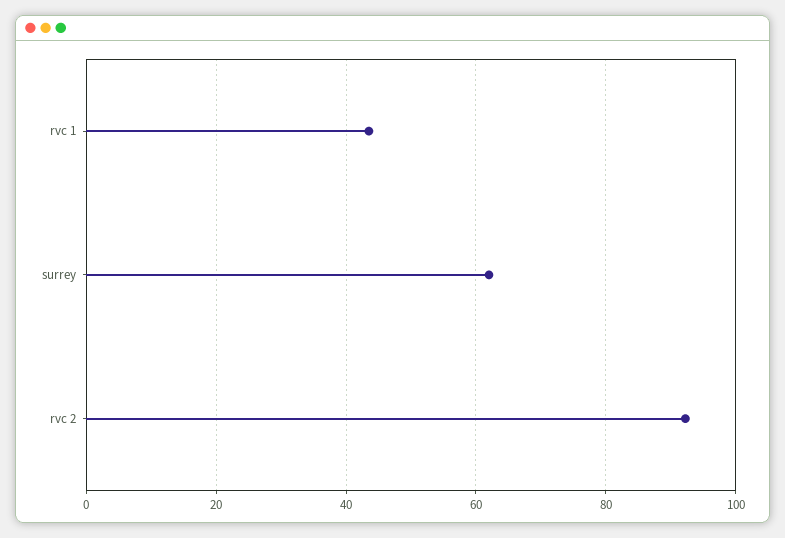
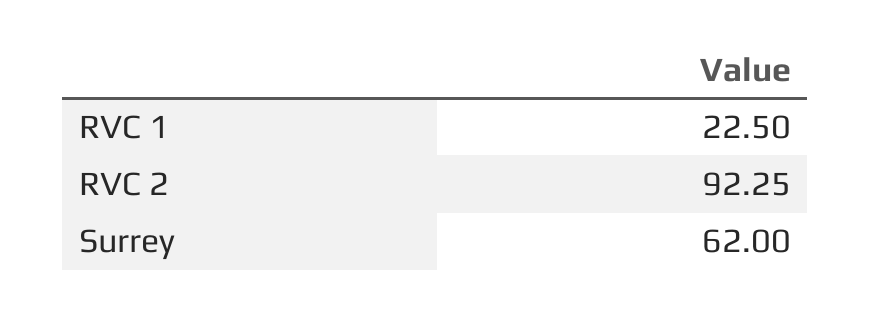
rvc 1: 44 -> 22.5

